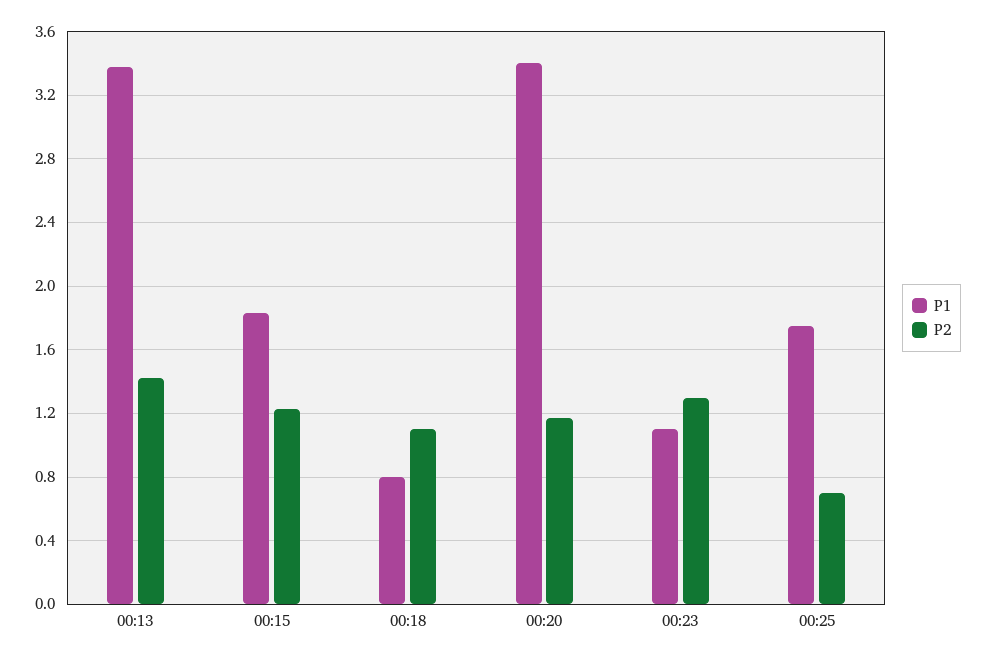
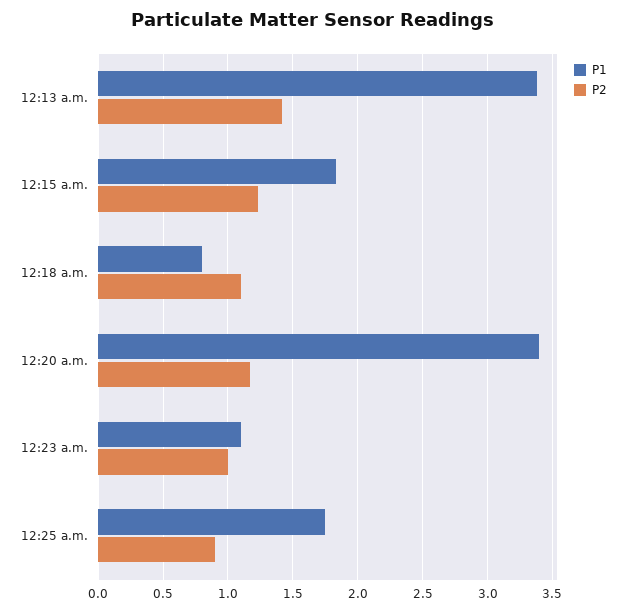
P2, 00:23: 1.3 -> 1
P2, 00:25: 0.7 -> 0.9

